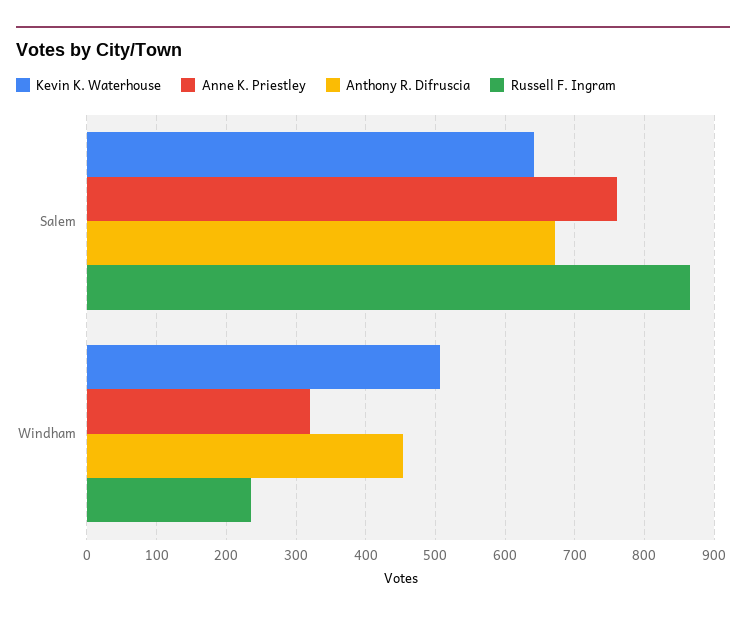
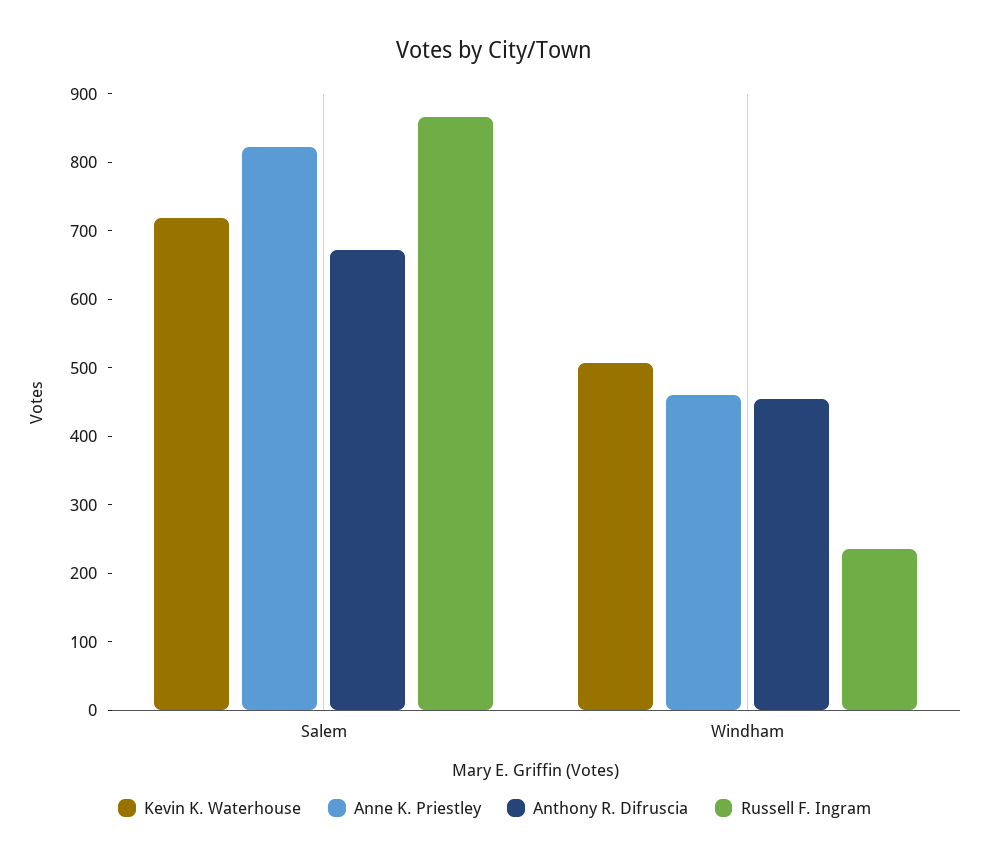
Kevin K. Waterhouse, Salem: 640 -> 720
Anne K. Priestley, Salem: 760 -> 820
Anne K. Priestley, Windham: 320 -> 460

